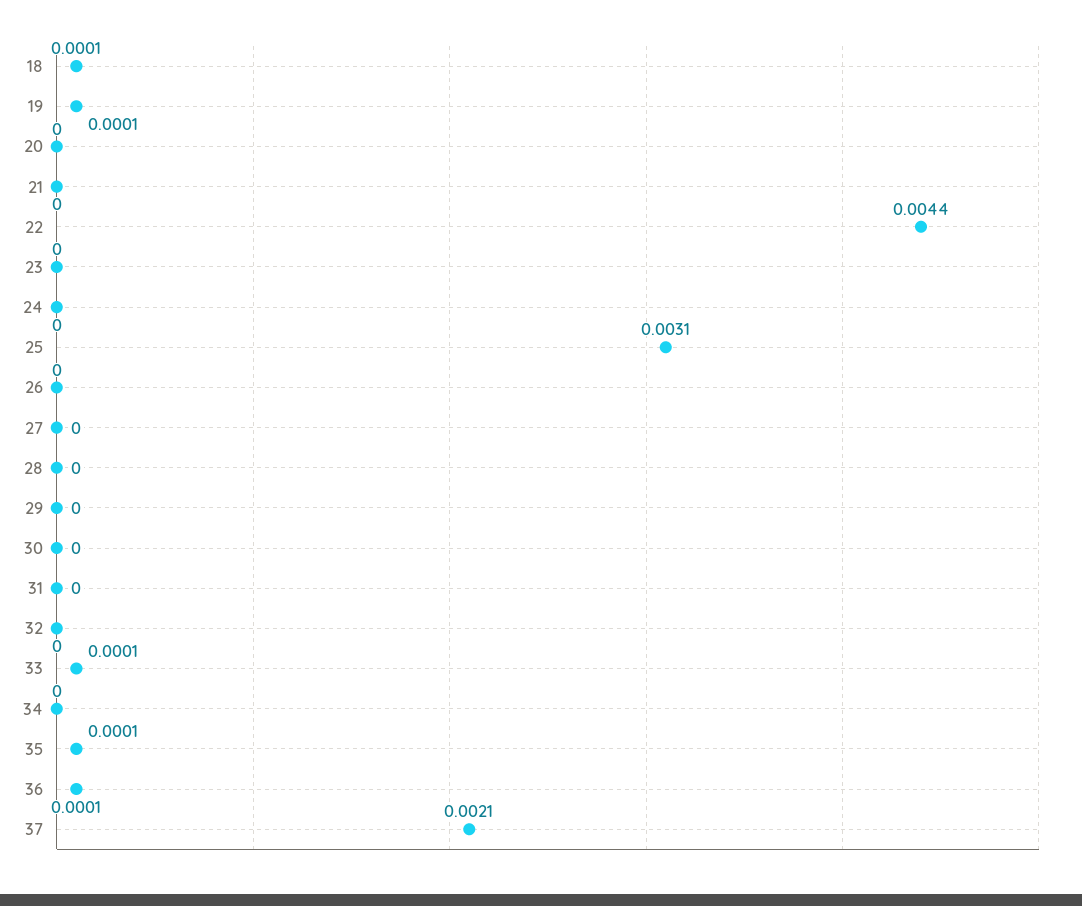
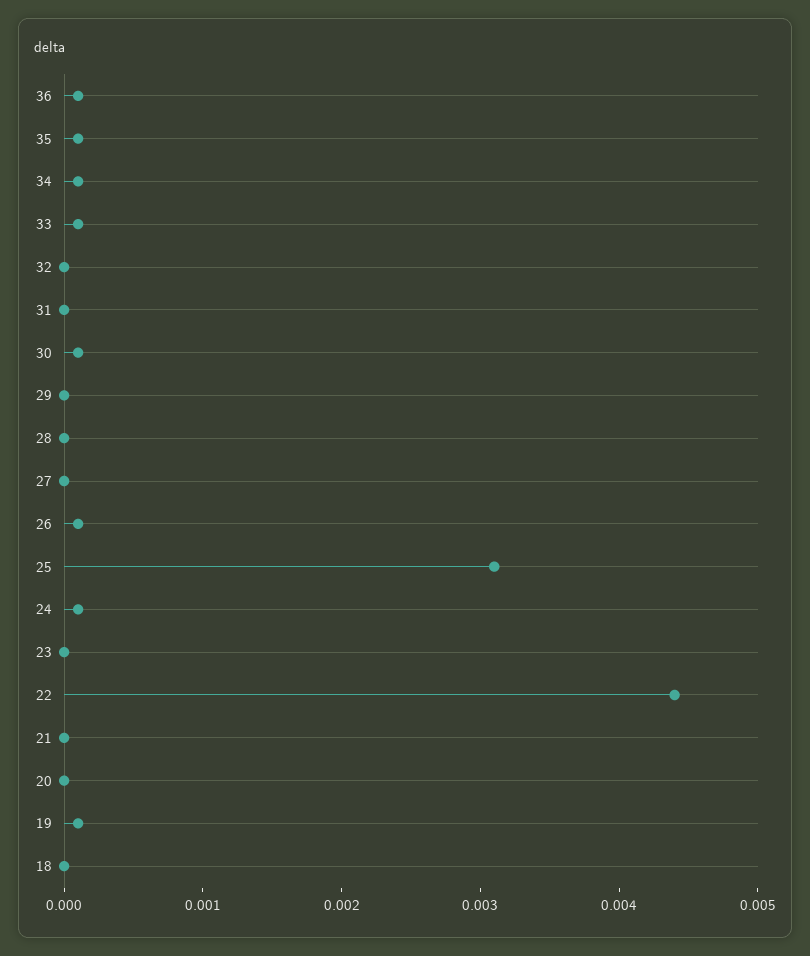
18: 0.0001 -> 0
24: 0 -> 0.0001
26: 0 -> 0.0001
30: 0 -> 0.0001
34: 0 -> 0.0001
37: 0.0021 -> none

